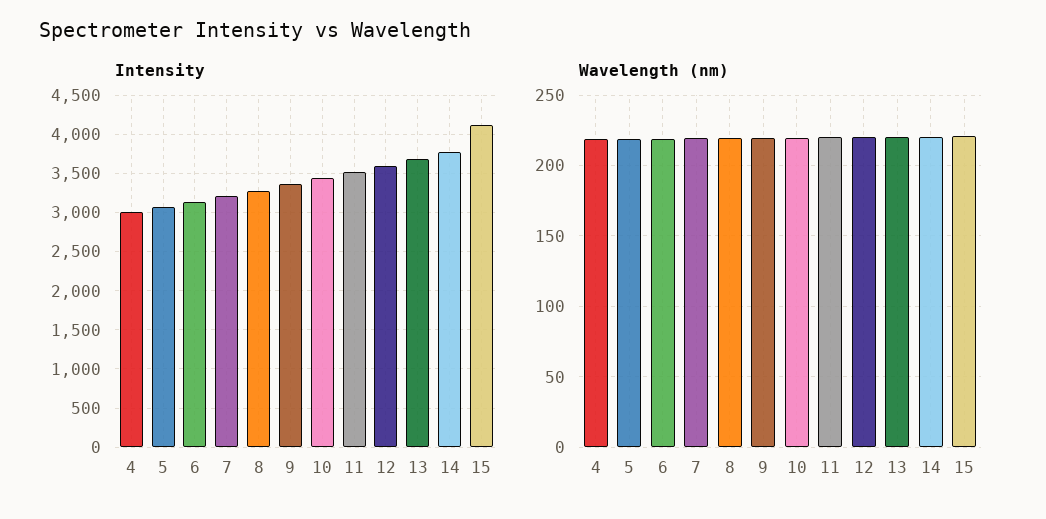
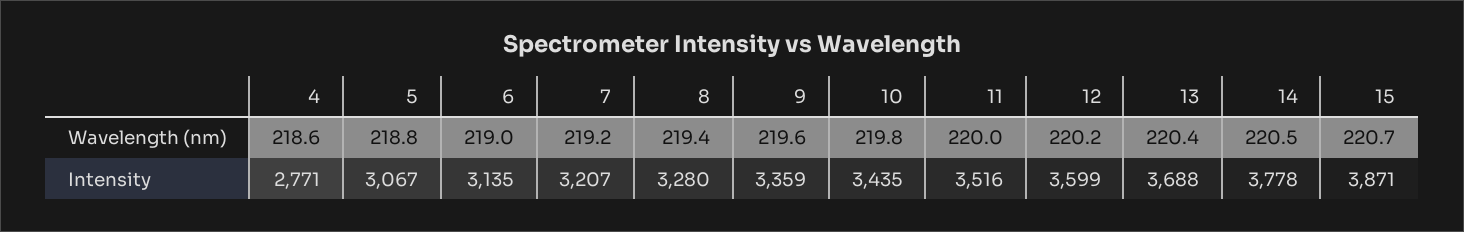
Intensity, 4: 3000 -> 2771
Intensity, 15: 4100 -> 3871

